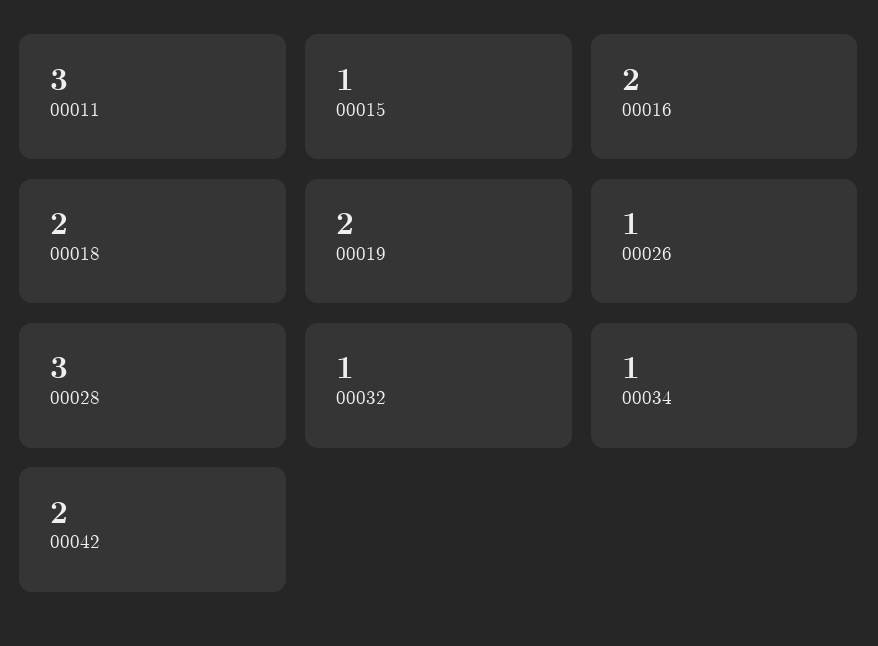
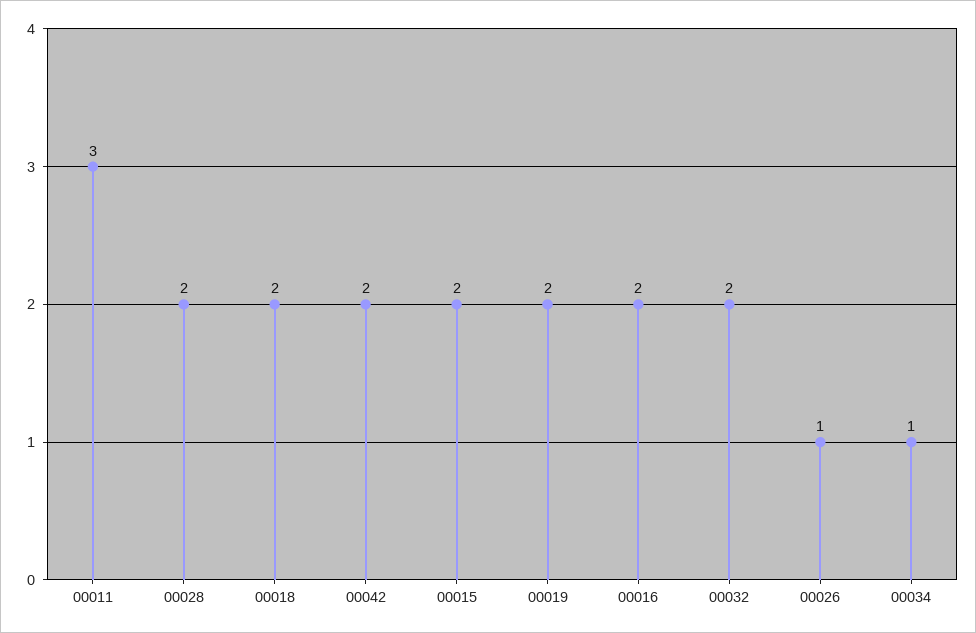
00015: 1 -> 2
00028: 3 -> 2
00032: 1 -> 2

